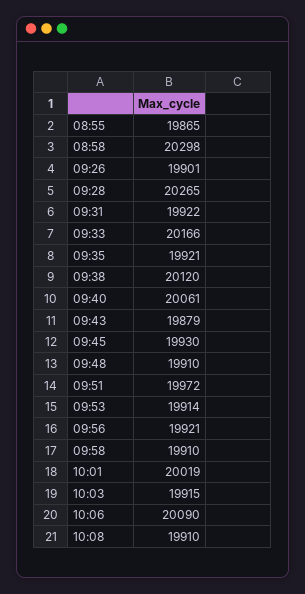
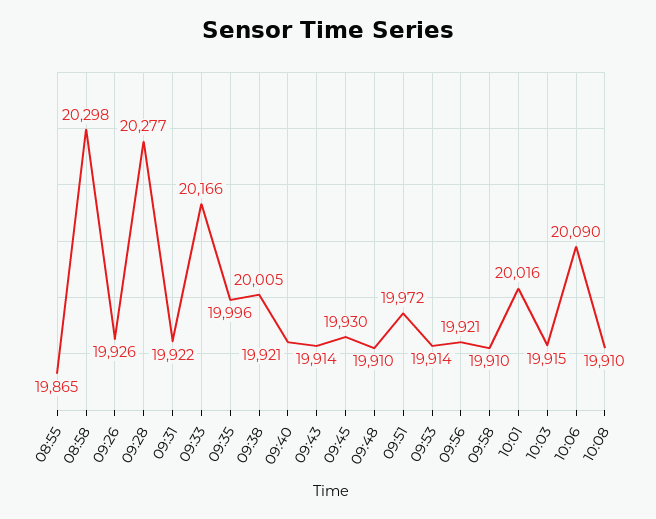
09:26: 19901 -> 19926
09:28: 20265 -> 20277
09:35: 19921 -> 19996
09:38: 20120 -> 20005
09:40: 20061 -> 19921
09:43: 19879 -> 19914
10:01: 20019 -> 20016

